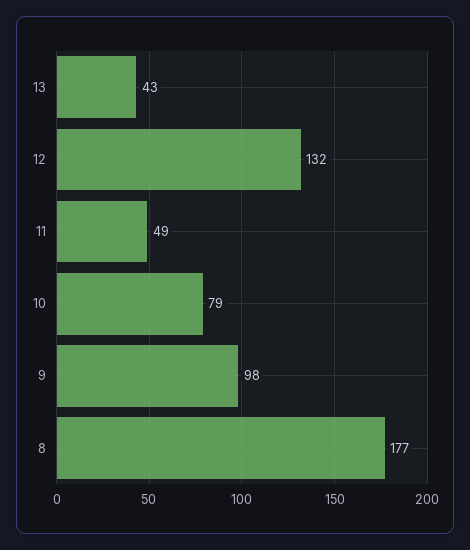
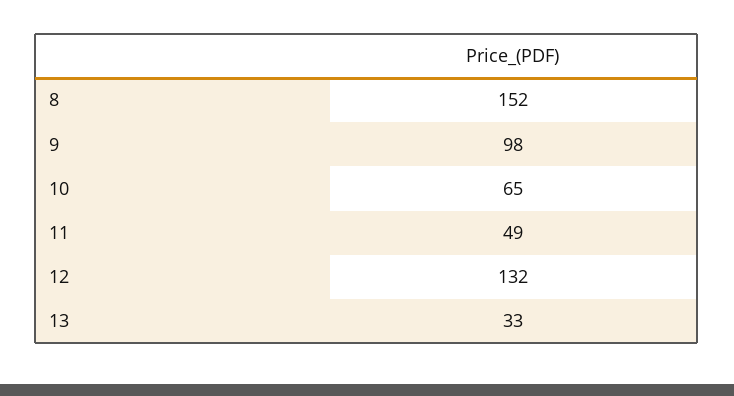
13: 43 -> 33
10: 79 -> 65
8: 177 -> 152

